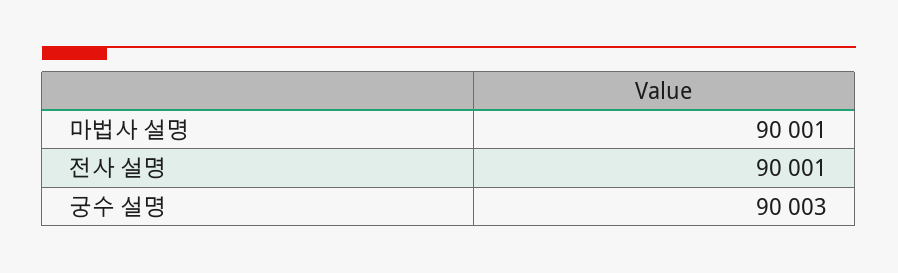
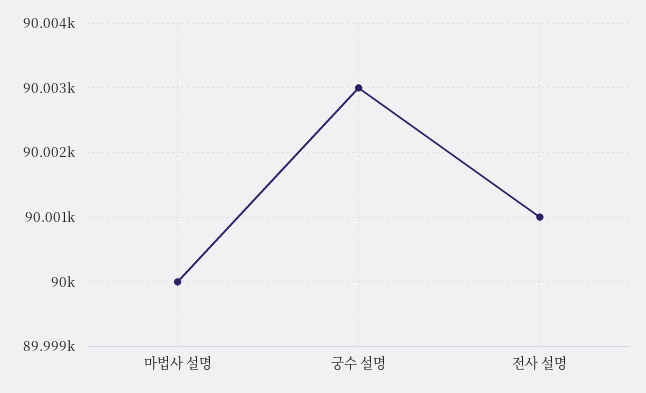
마법사 설명: 90001 -> 90000

